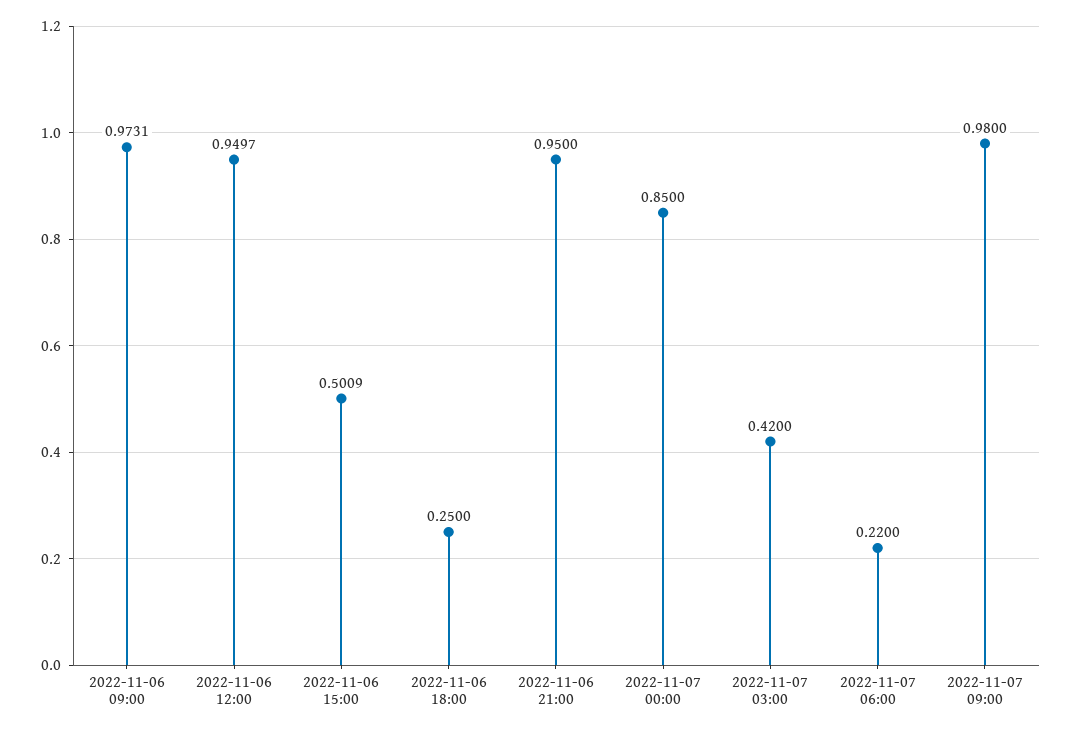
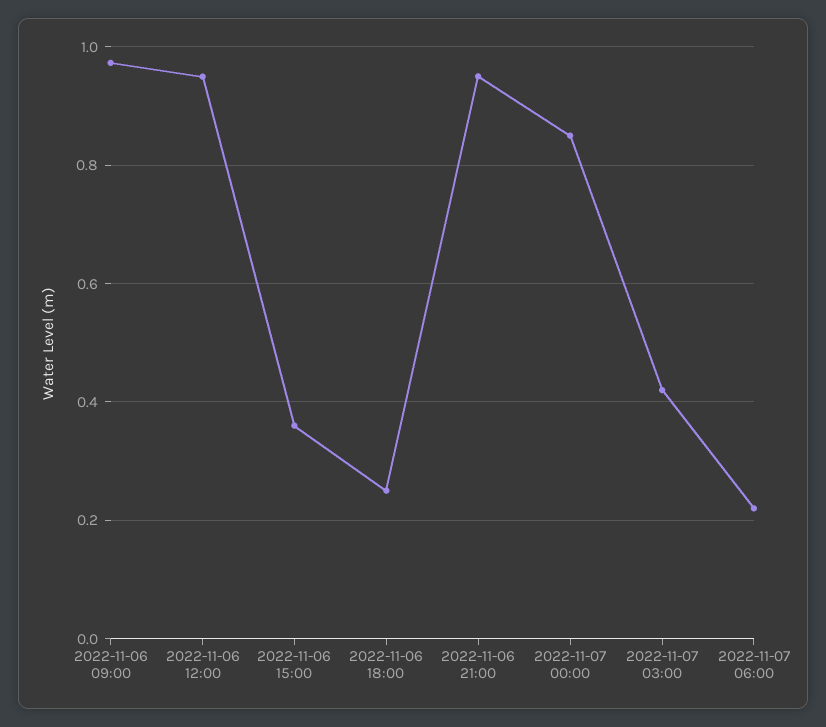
2022-11-06 15:00: 0.5009 -> 0.36
2022-11-07 09:00: 0.98 -> none

